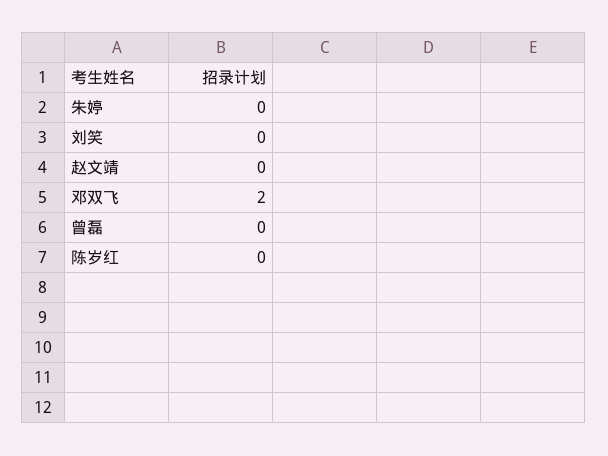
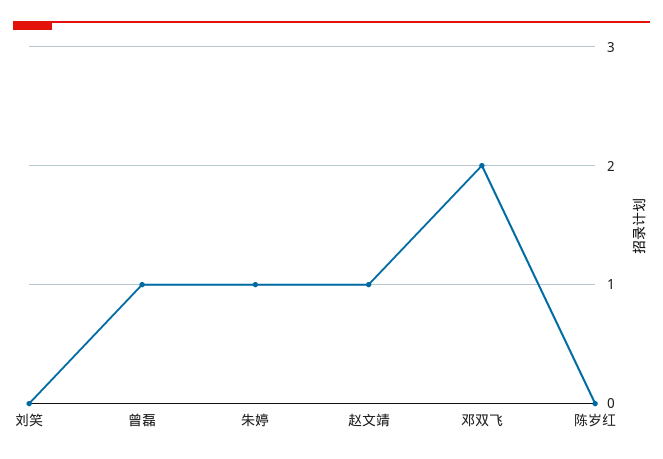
朱婷: 0 -> 1
赵文靖: 0 -> 1
曾磊: 0 -> 1

